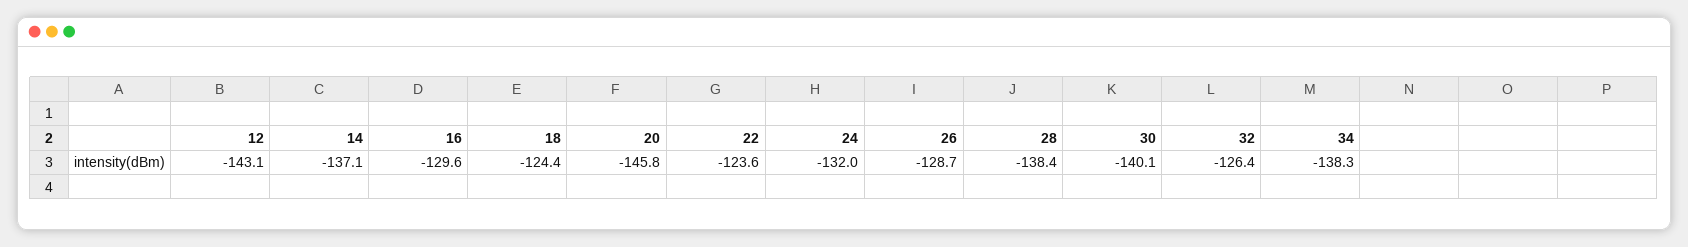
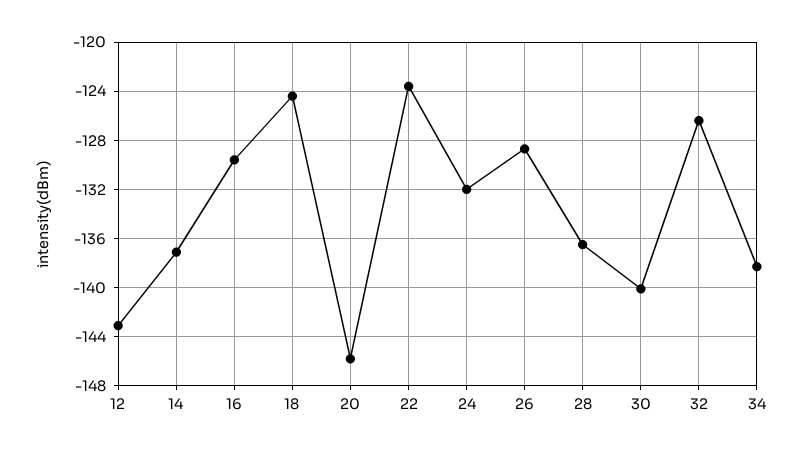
28: -138.4 -> -136.5

